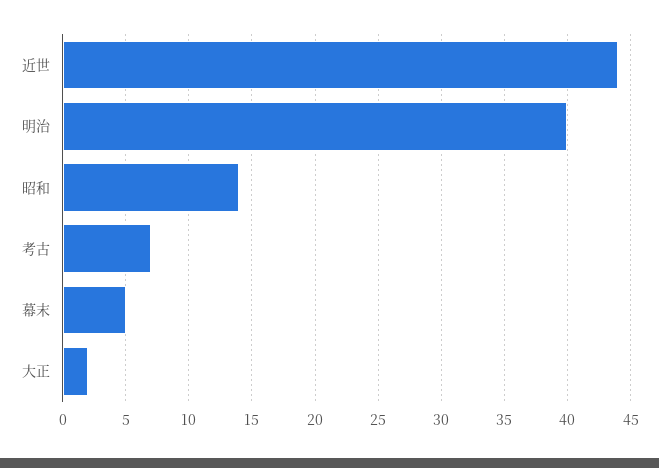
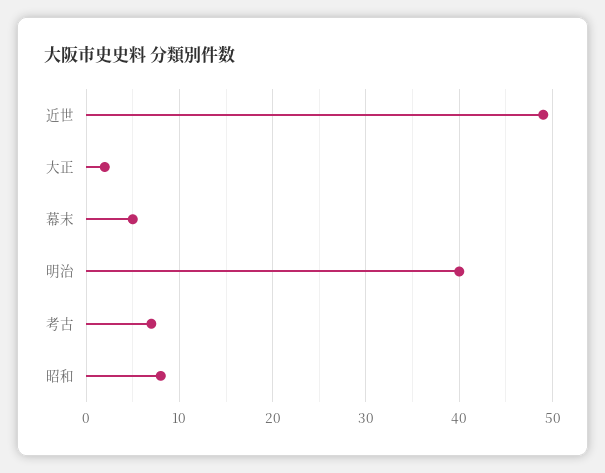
近世: 44 -> 49
昭和: 14 -> 8

